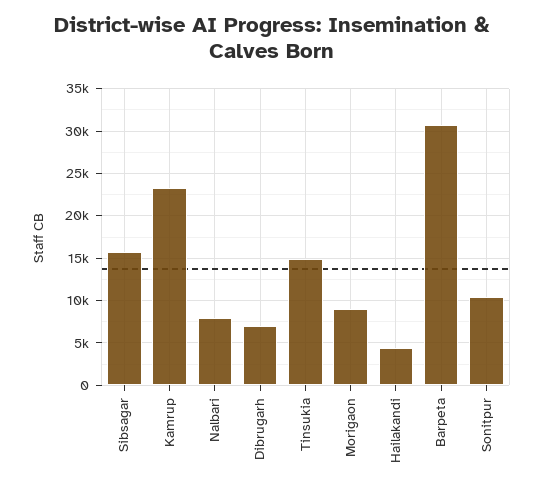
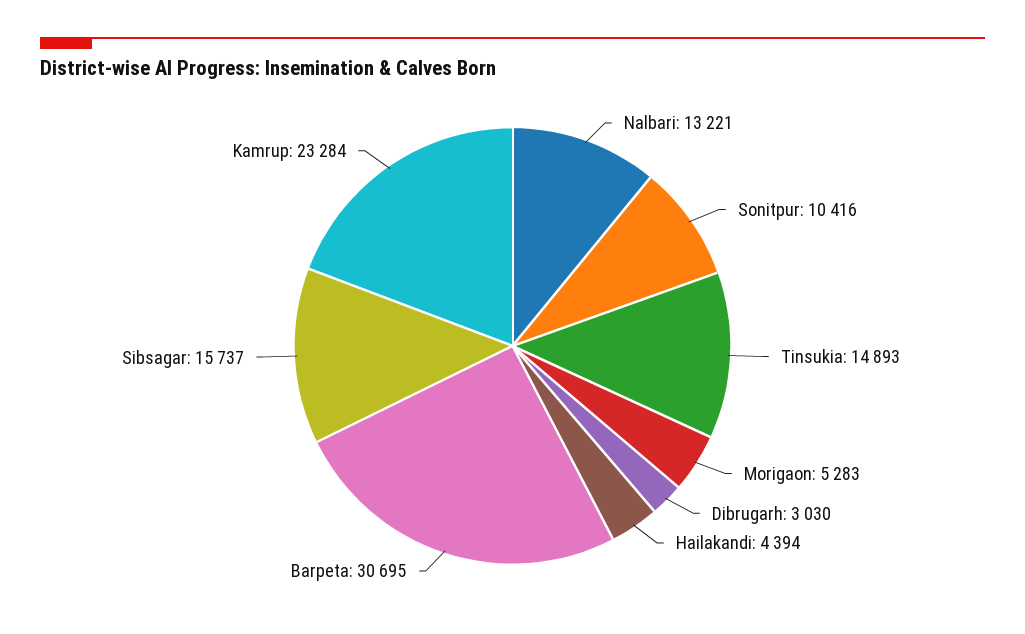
Nalbari: 8000 -> 13221
Dibrugarh: 7000 -> 3030
Morigaon: 9000 -> 5283

